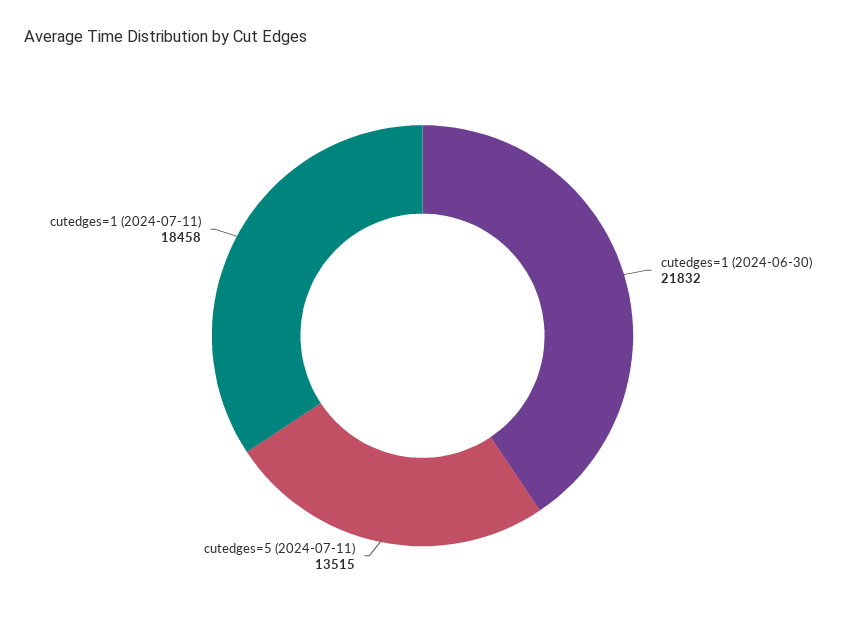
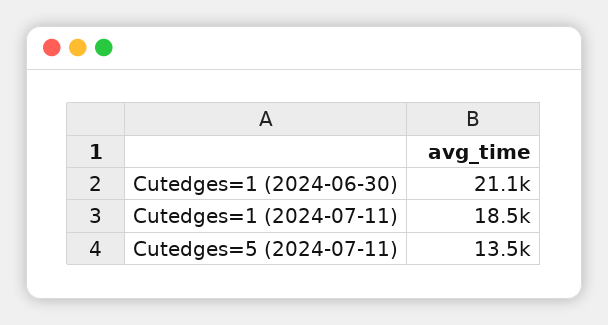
cutedges=1 (2024-06-30): 21832 -> 21100

